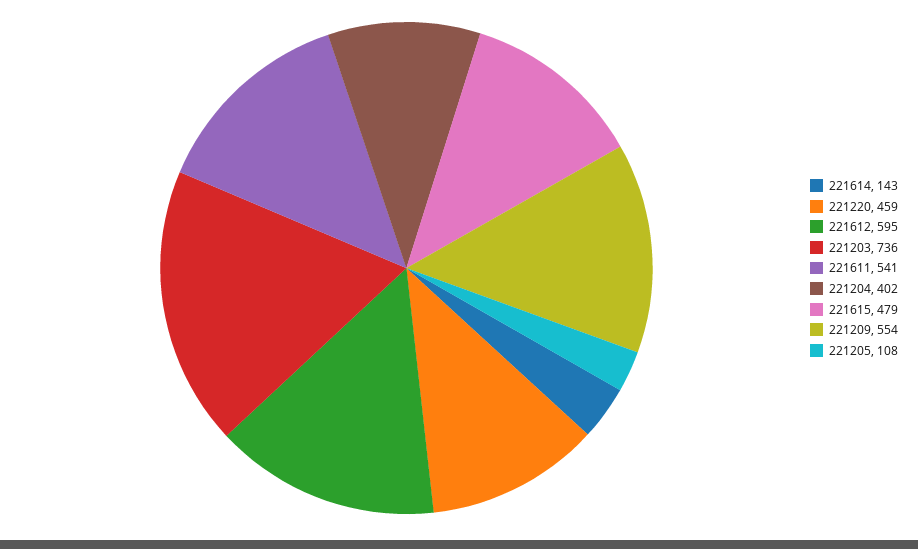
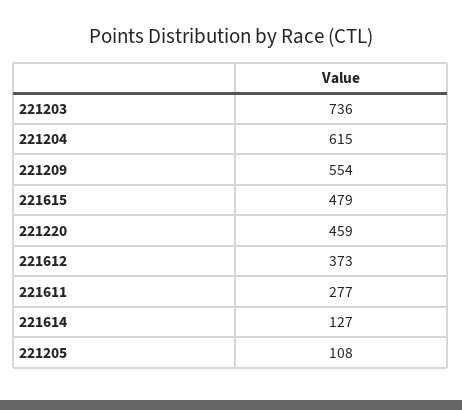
221614: 143 -> 127
221612: 595 -> 373
221611: 541 -> 277
221204: 402 -> 615

